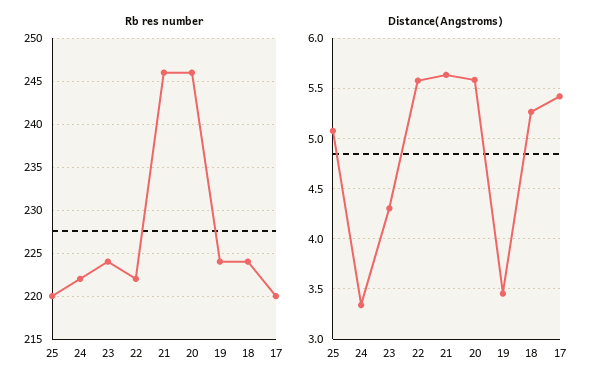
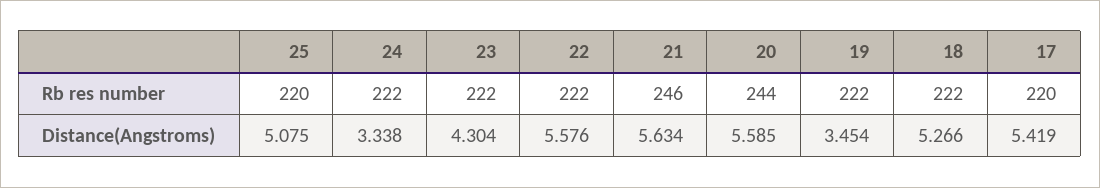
Rb res number, 23: 224 -> 222
Rb res number, 20: 246 -> 244
Rb res number, 19: 224 -> 222
Rb res number, 18: 224 -> 222

